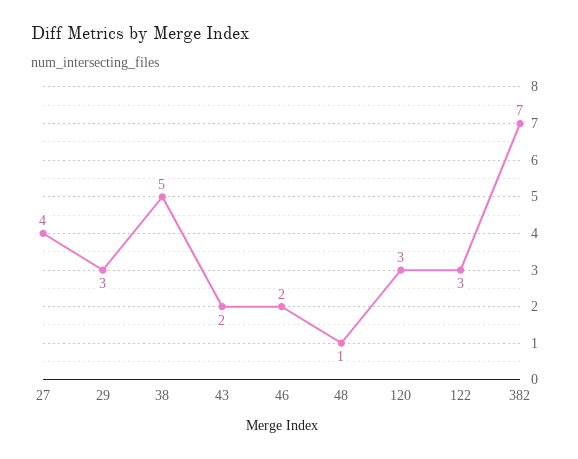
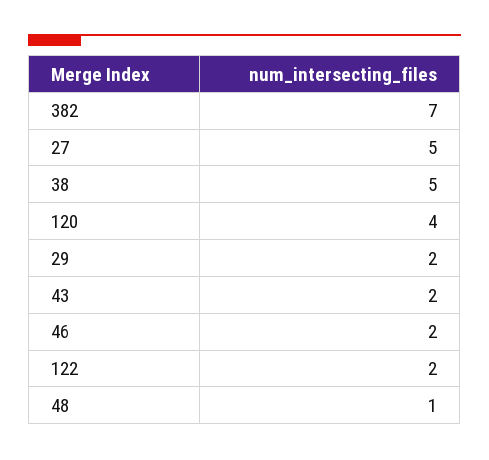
27: 4 -> 5
29: 3 -> 2
120: 3 -> 4
122: 3 -> 2

